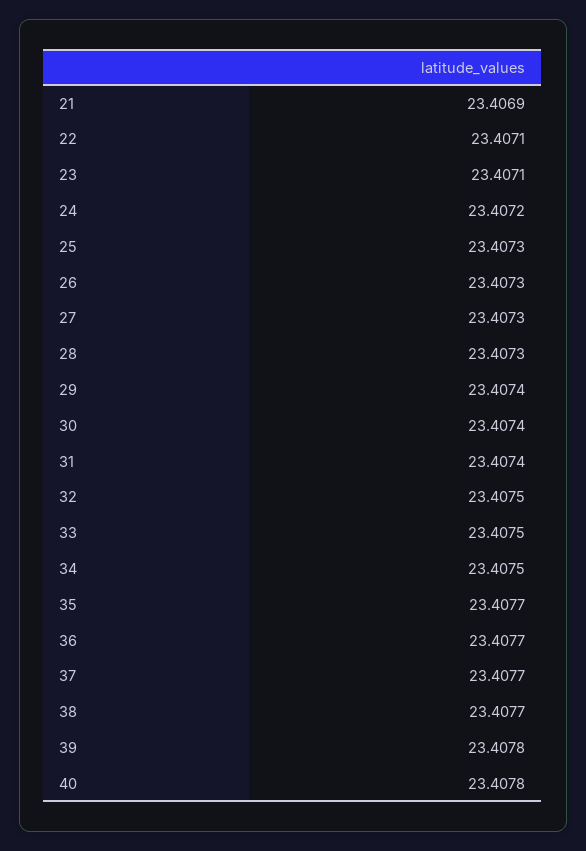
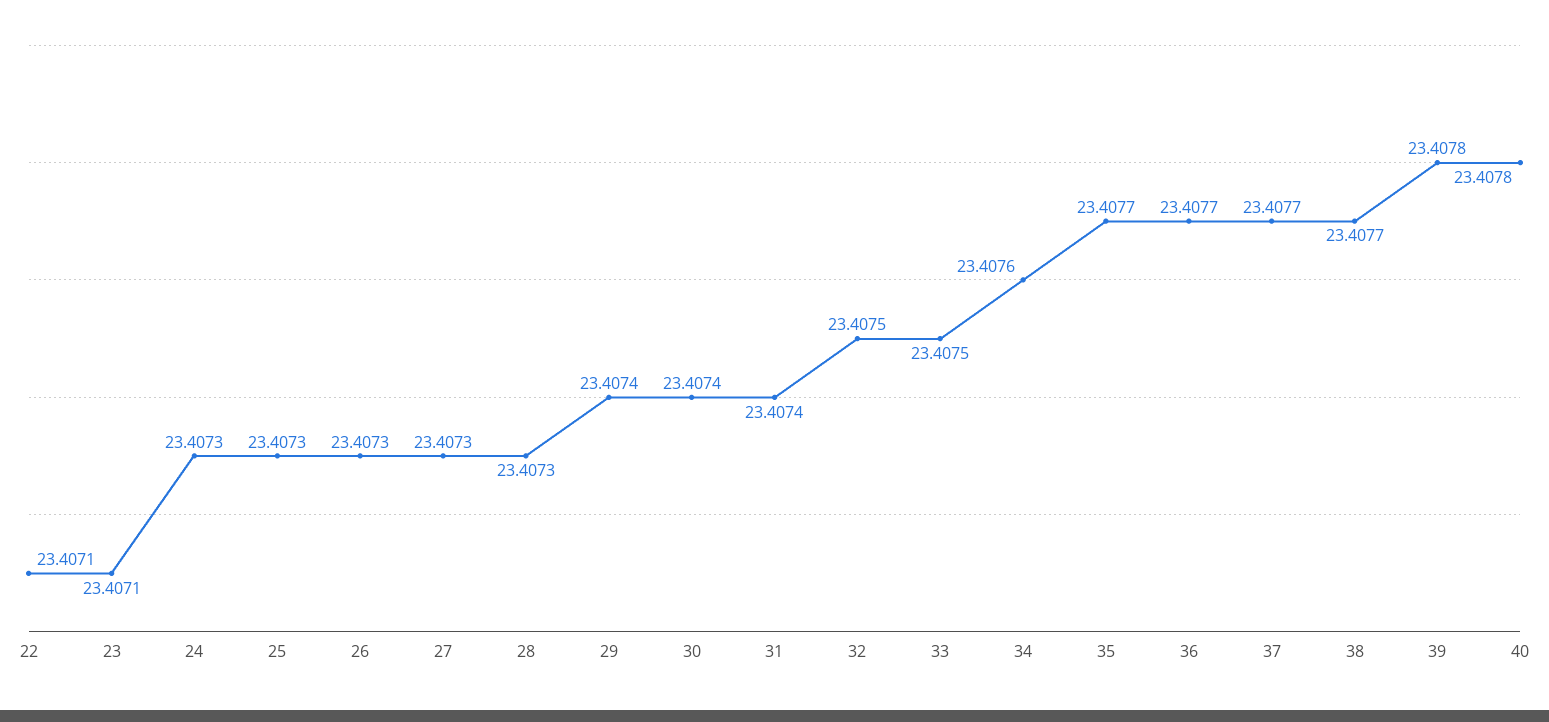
21: 23.4069 -> none
24: 23.4072 -> 23.4073
34: 23.4075 -> 23.4076

